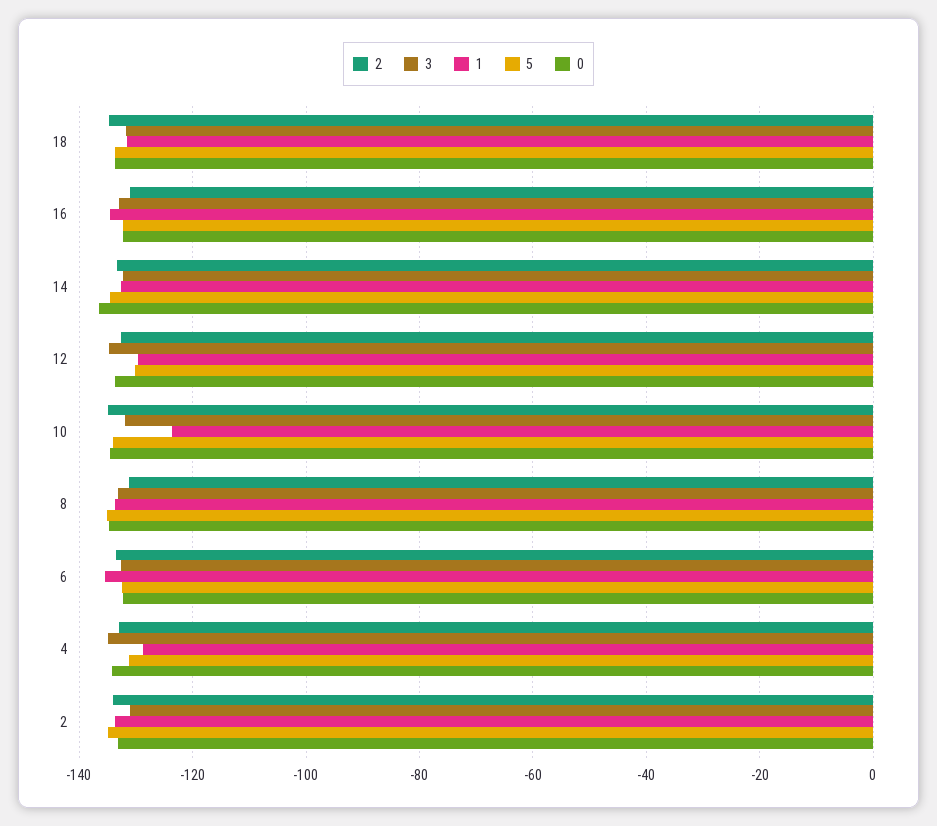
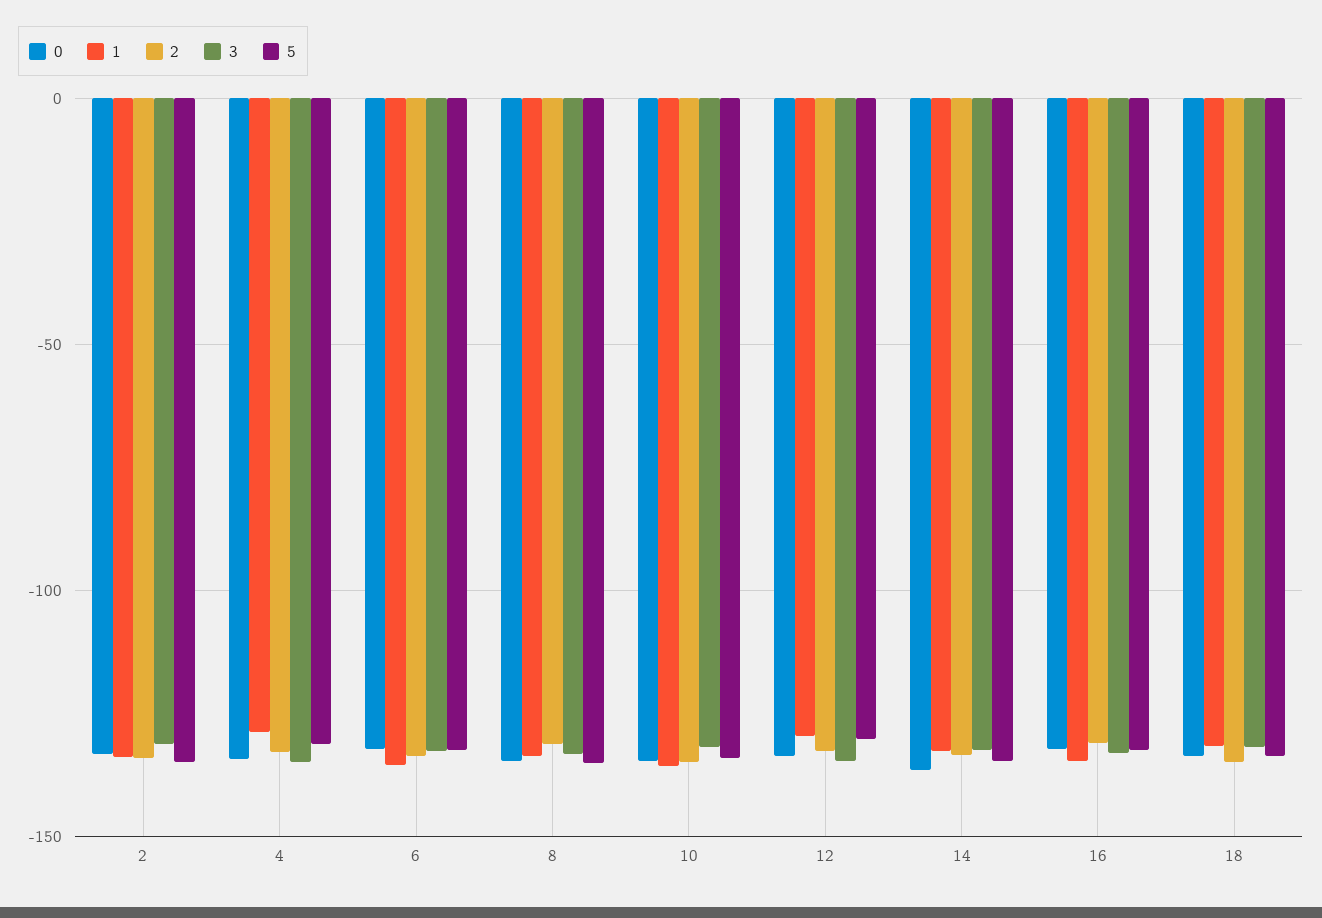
1, 10: -124 -> -135

